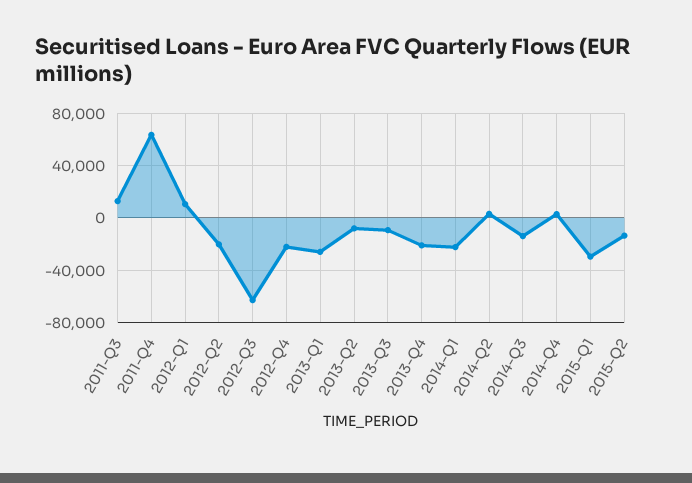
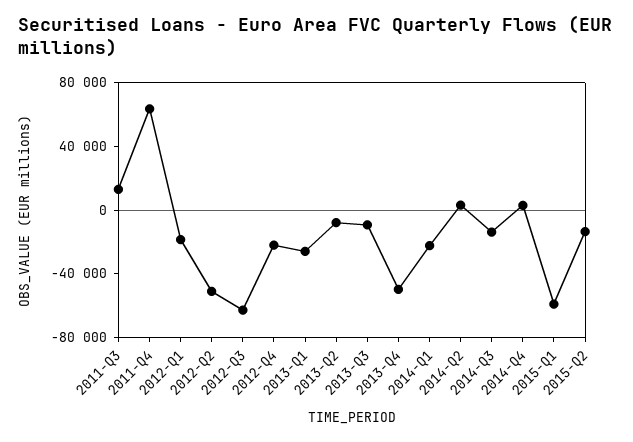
2012-Q1: 10000 -> -20000
2012-Q2: -20000 -> -50000
2013-Q4: -20000 -> -50000
2015-Q1: -30000 -> -60000

